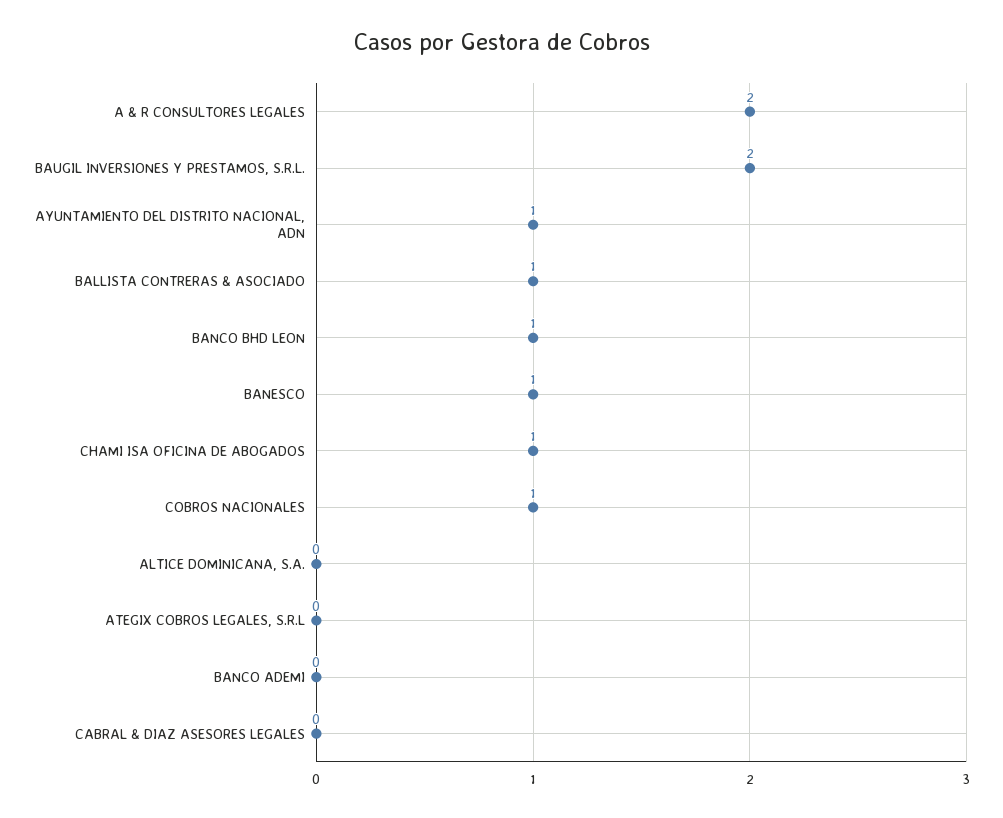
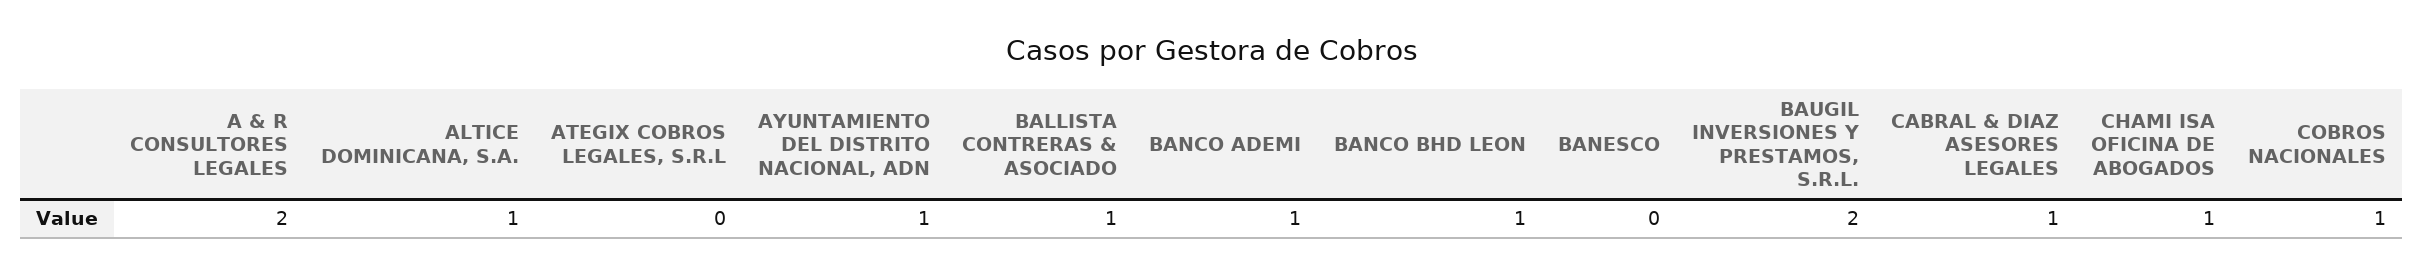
BANESCO: 1 -> 0
ALTICE DOMINICANA, S.A.: 0 -> 1
BANCO ADEMI: 0 -> 1
CABRAL & DIAZ ASESORES LEGALES: 0 -> 1

